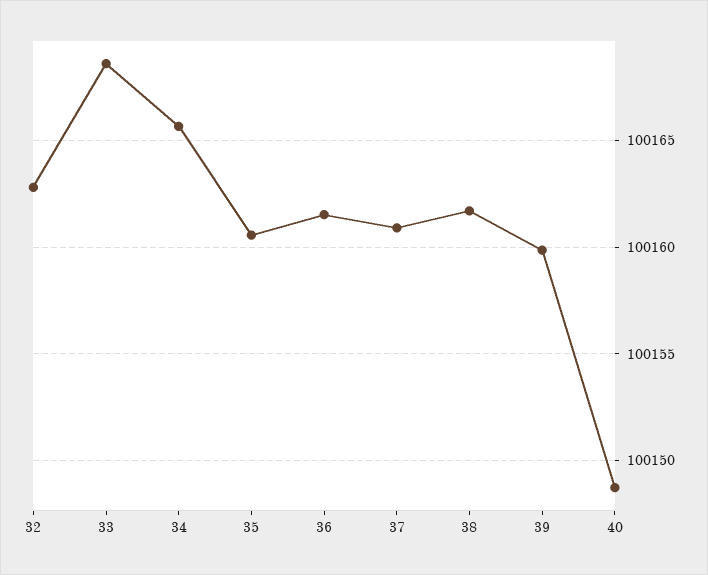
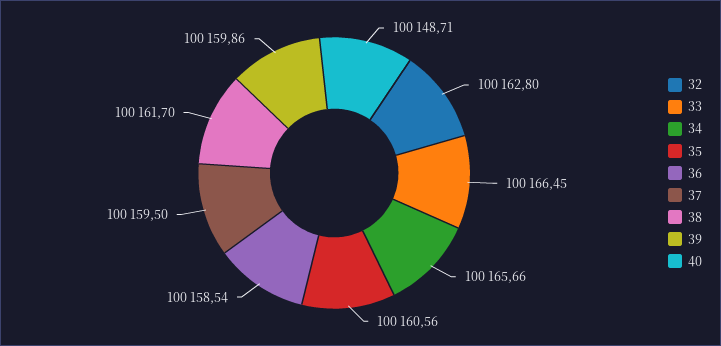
33: 100168.5 -> 100166.45
36: 100161.5 -> 100158.54
37: 100161 -> 100159.5

